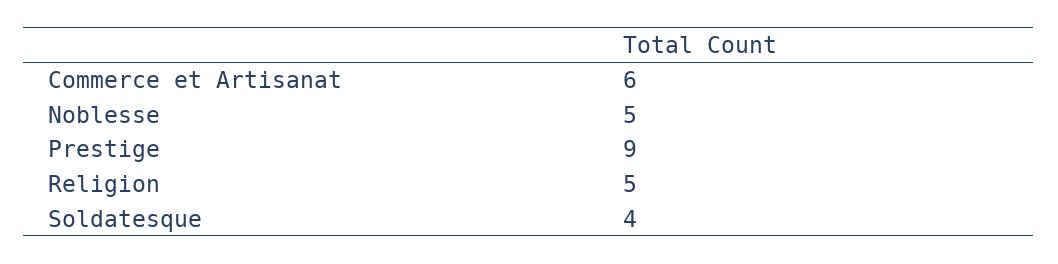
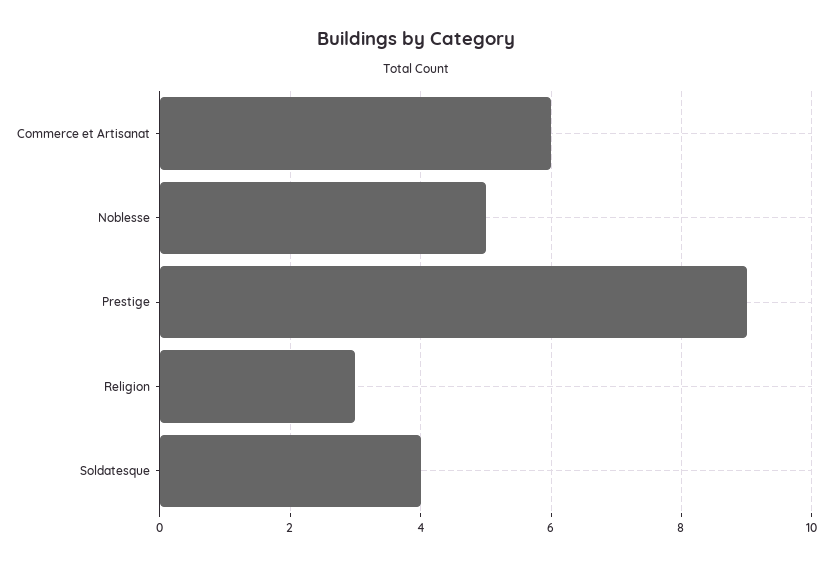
Religion: 5 -> 3

